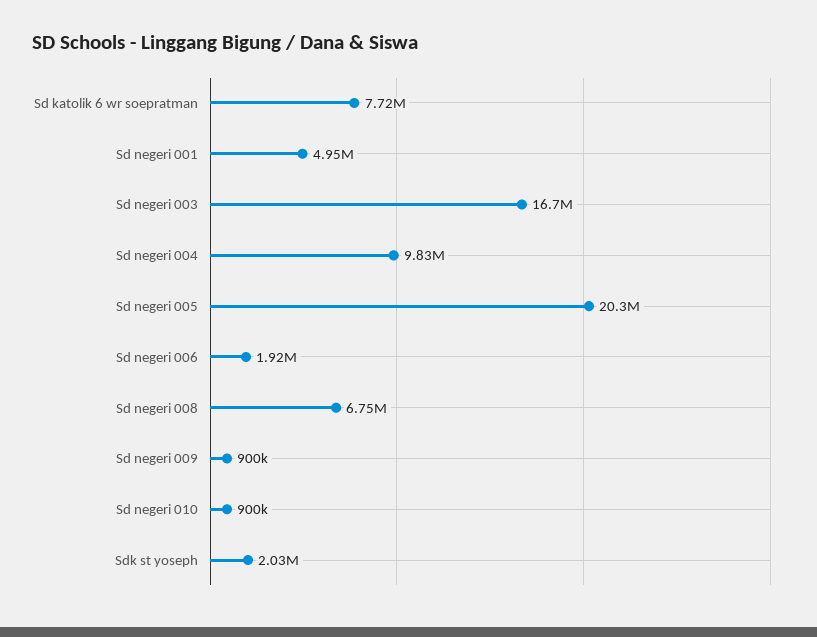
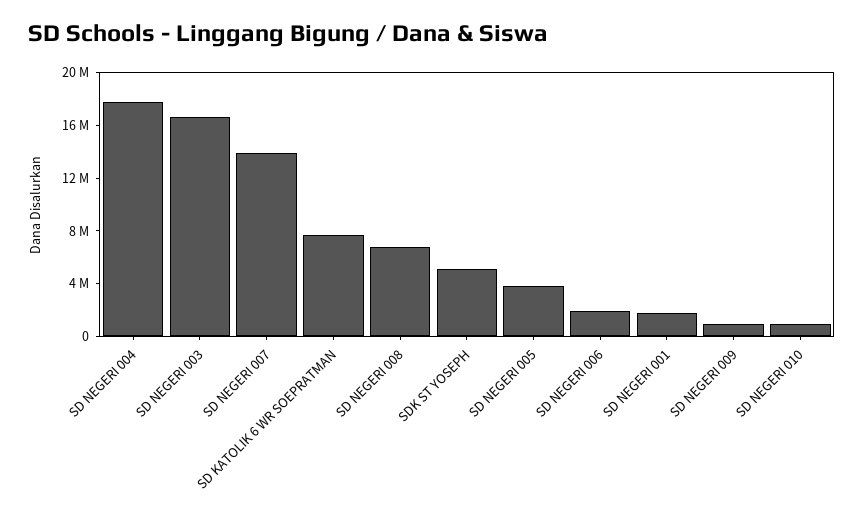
Sd negeri 001: 4950000 -> 2000000
Sd negeri 004: 9830000 -> 18000000
Sd negeri 005: 20300000 -> 4000000
Sdk st yoseph: 2030000 -> 5000000
SD NEGERI 007: none -> 14000000

